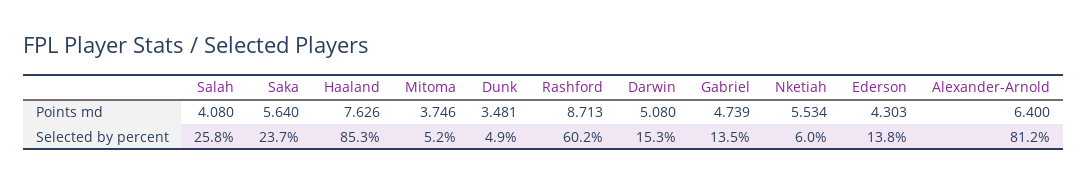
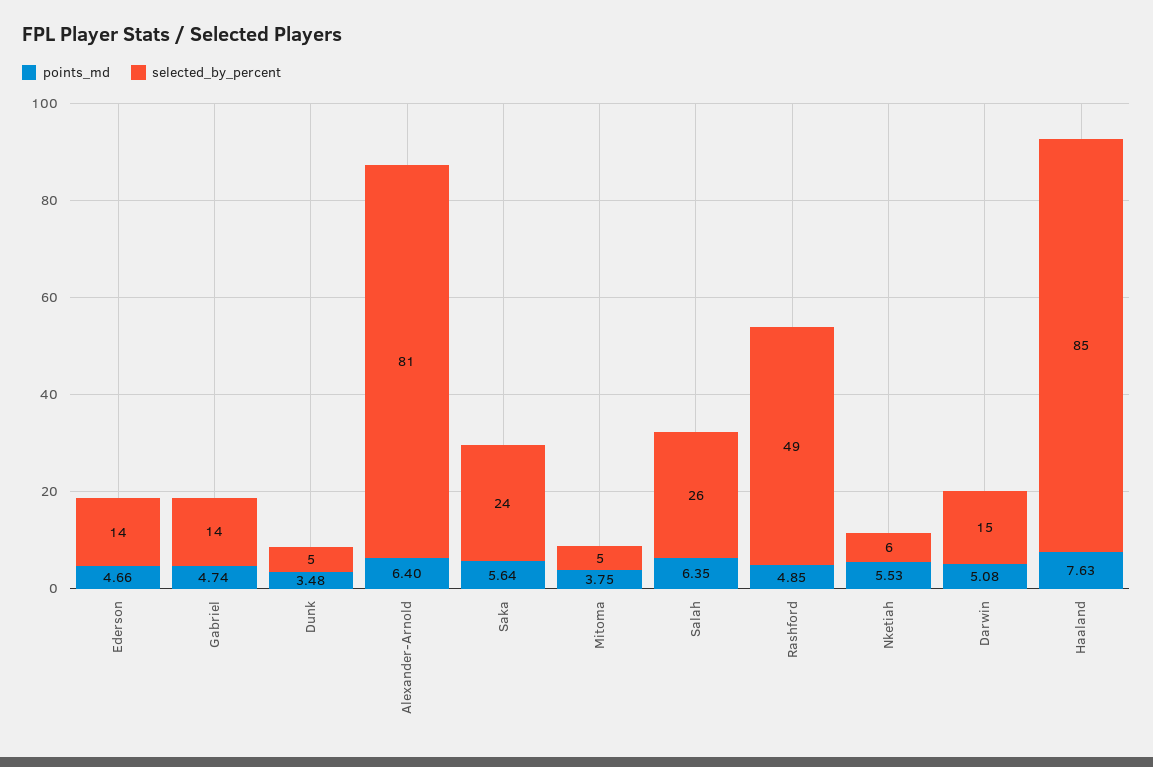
Points md, Salah: 4.08 -> 6.35
Points md, Rashford: 8.713 -> 4.85
Points md, Ederson: 4.303 -> 4.66
Selected by percent, Rashford: 60.2 -> 49

